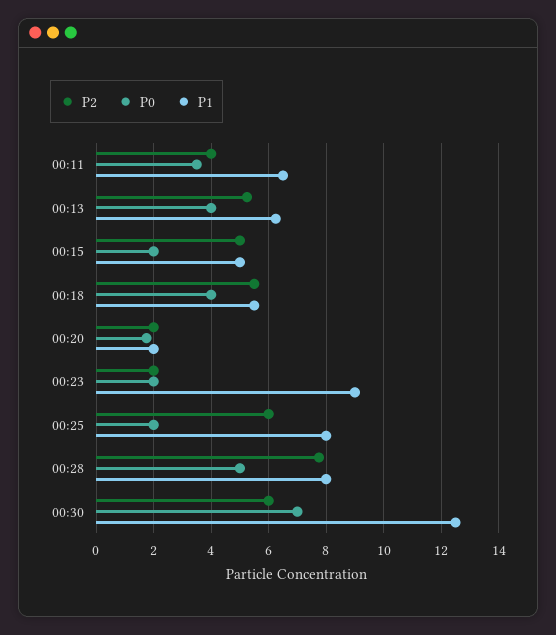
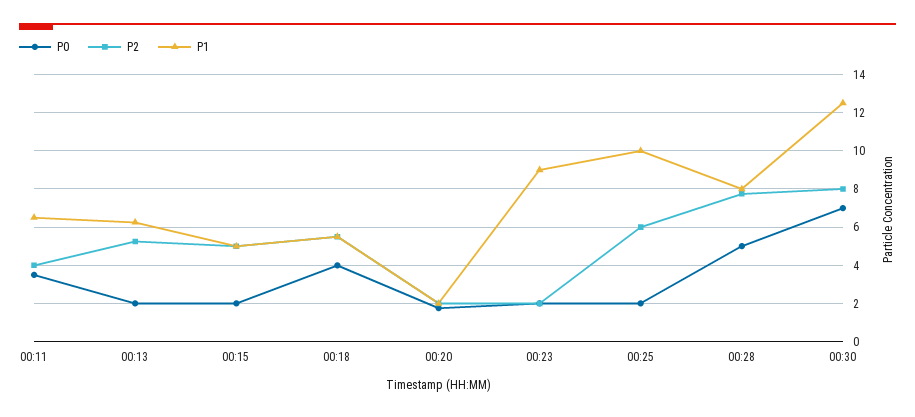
P0, 00:13: 4 -> 2
P1, 00:25: 8 -> 10
P2, 00:30: 6 -> 8

